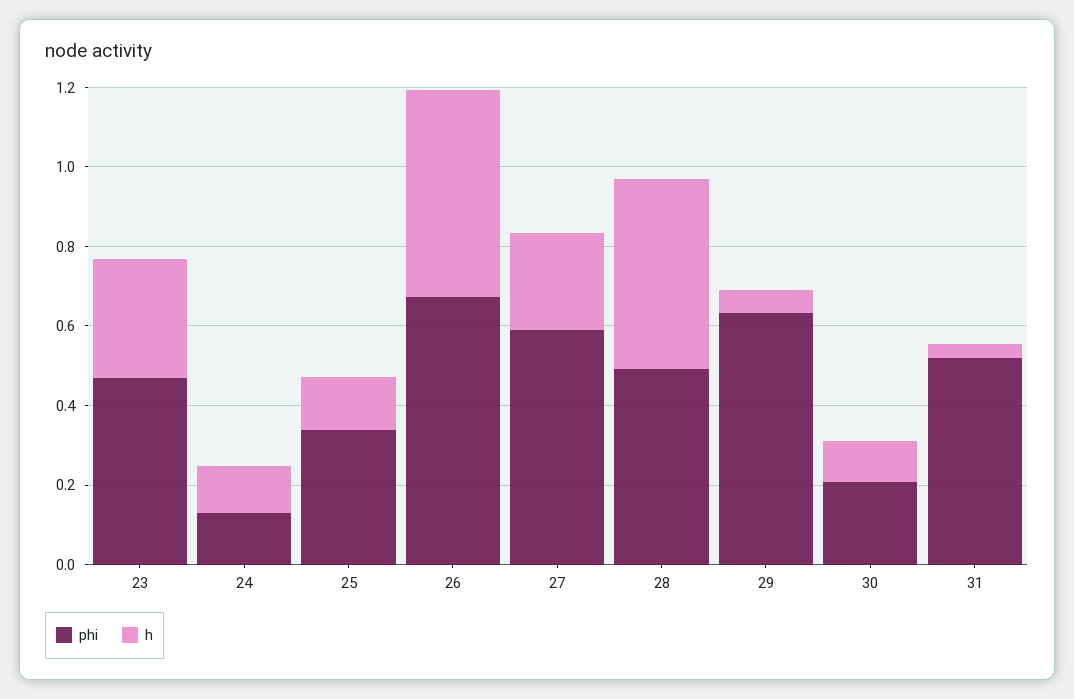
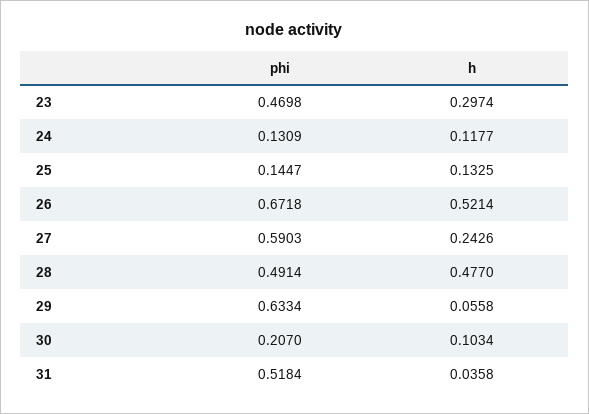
phi, 25: 0.35 -> 0.1447

